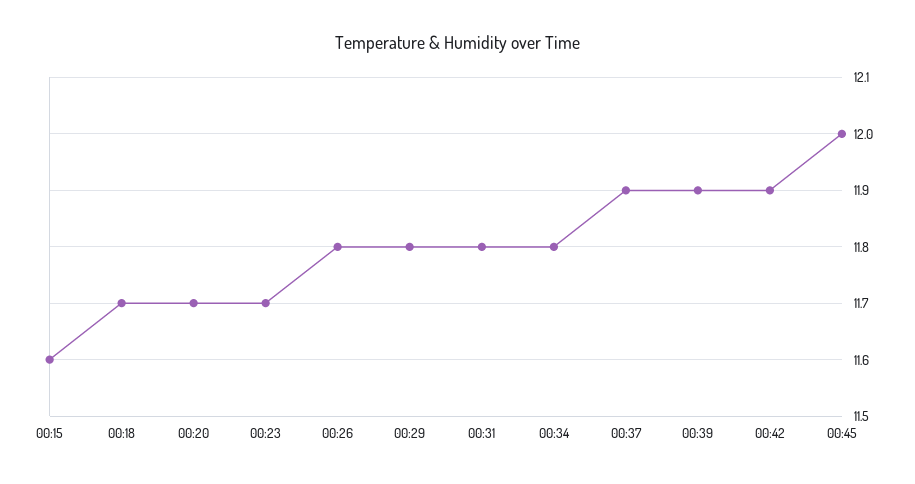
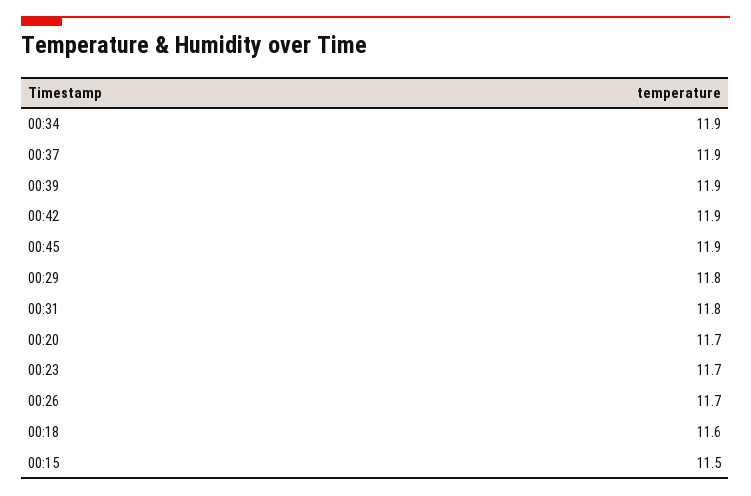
00:15: 11.6 -> 11.5
00:18: 11.7 -> 11.6
00:26: 11.8 -> 11.7
00:34: 11.8 -> 11.9
00:45: 12 -> 11.9

